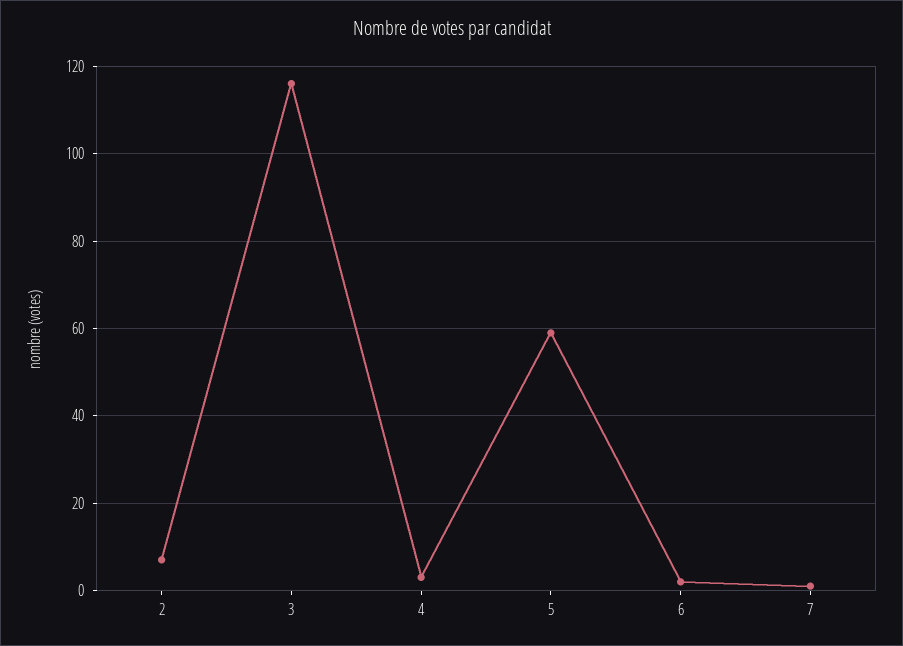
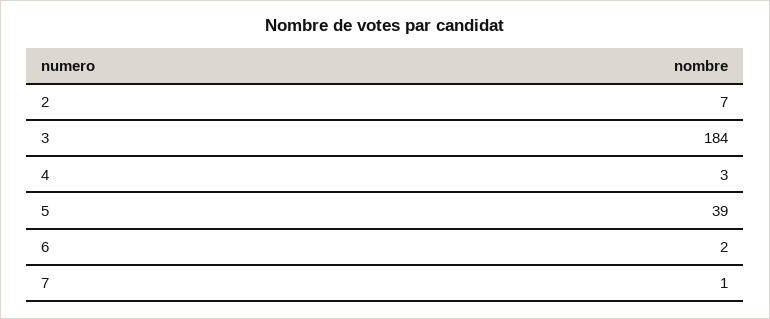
3: 115 -> 184
5: 60 -> 39

